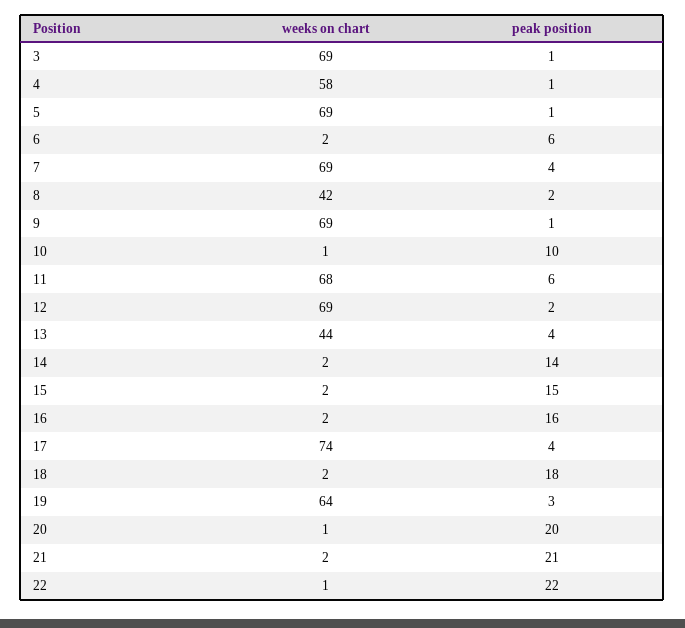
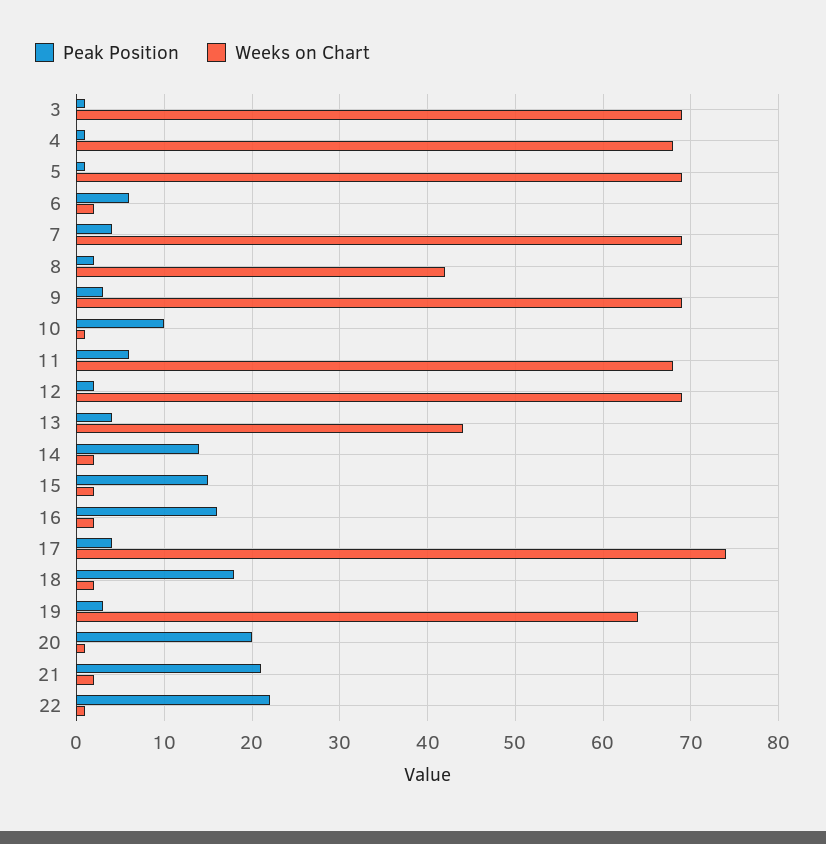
weeks on chart, 4: 58 -> 68
peak position, 9: 1 -> 3

